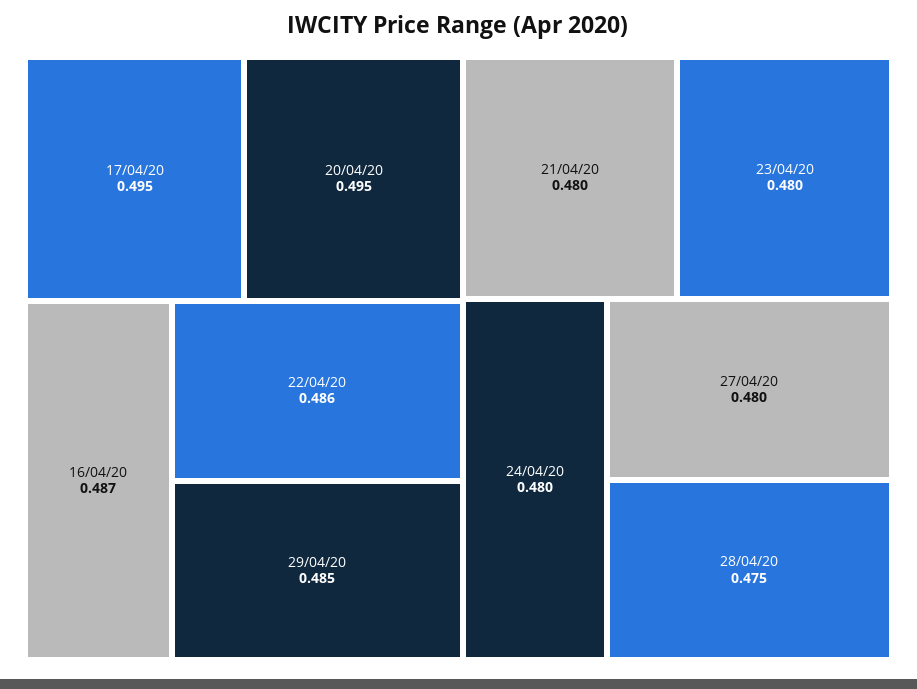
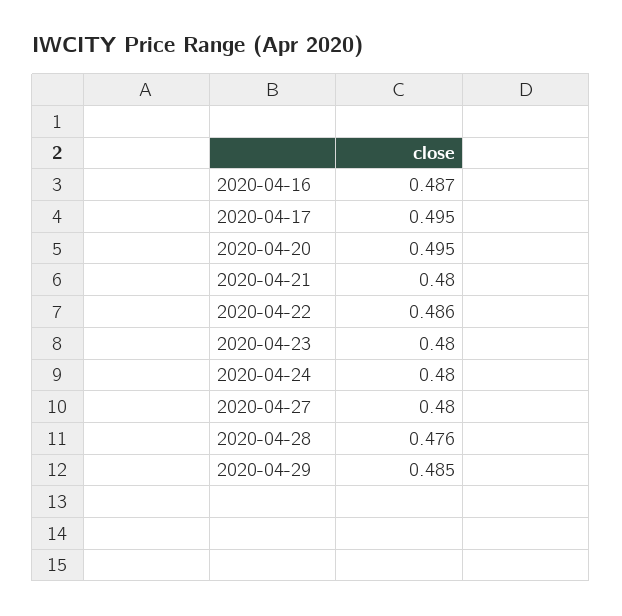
28/04/20: 0.475 -> 0.476

